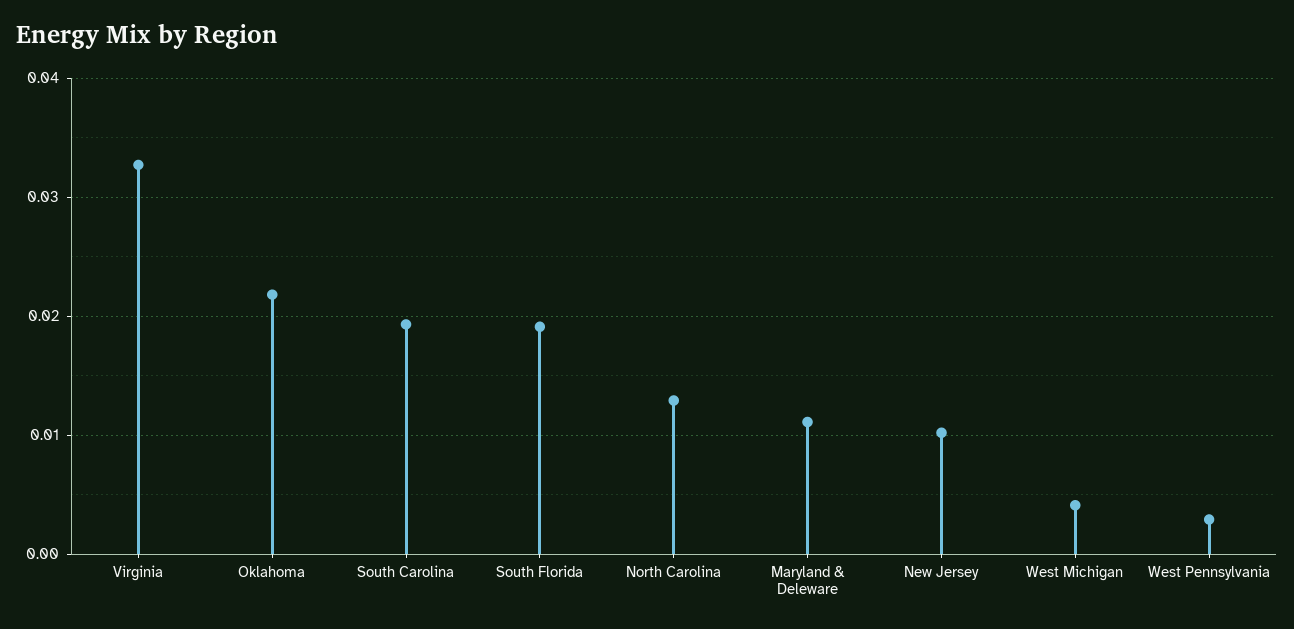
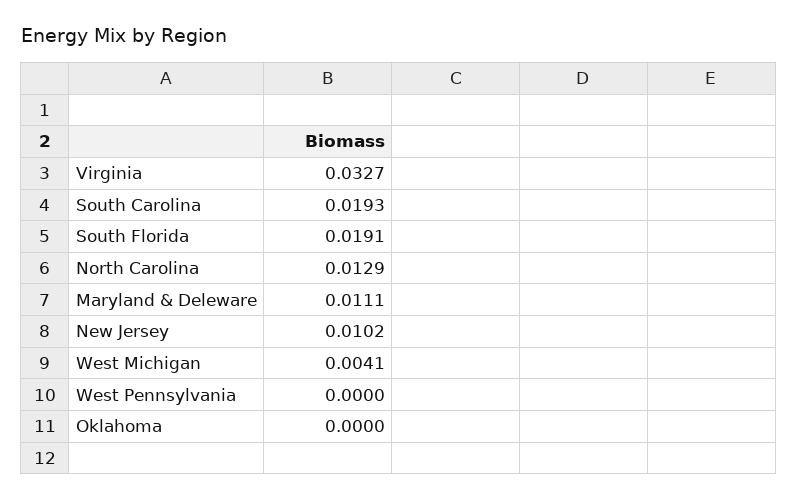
Oklahoma: 0.022 -> 0
West Pennsylvania: 0.003 -> 0

